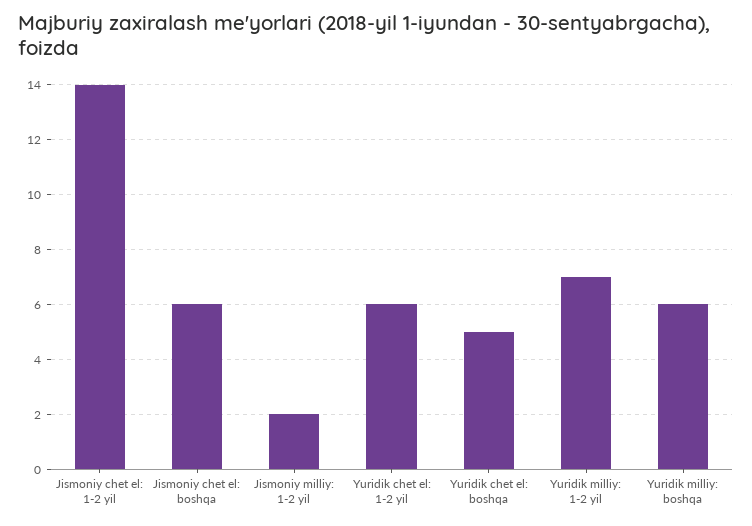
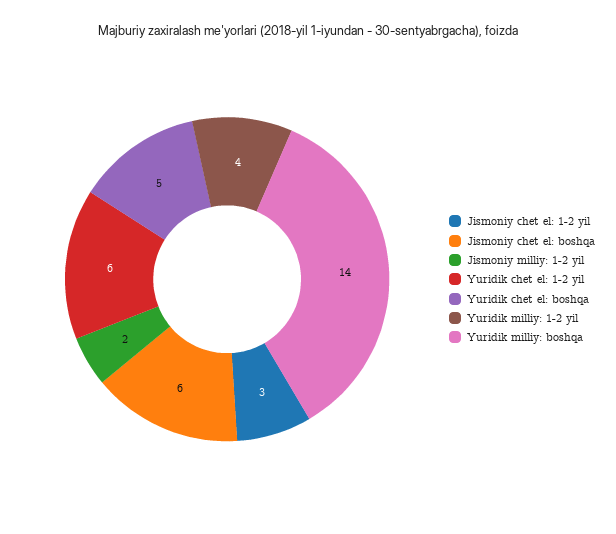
Jismoniy chet el: 1-2 yil: 14 -> 3
Yuridik milliy: 1-2 yil: 7 -> 4
Yuridik milliy: boshqa: 6 -> 14

